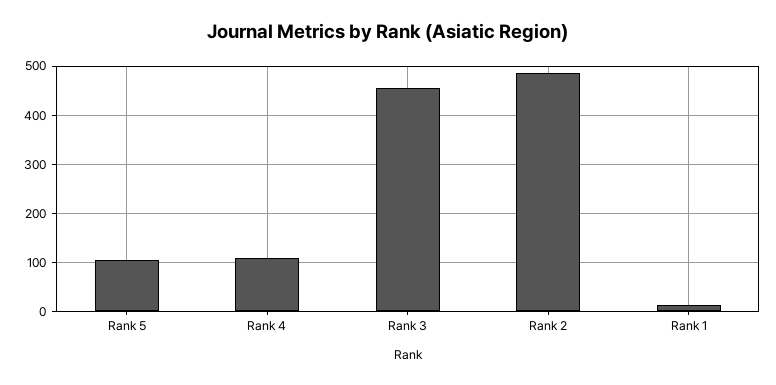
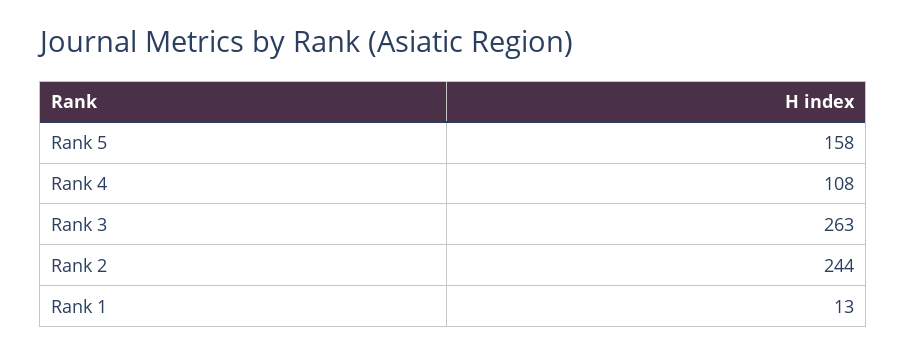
Rank 5: 100 -> 158
Rank 3: 460 -> 263
Rank 2: 480 -> 244

